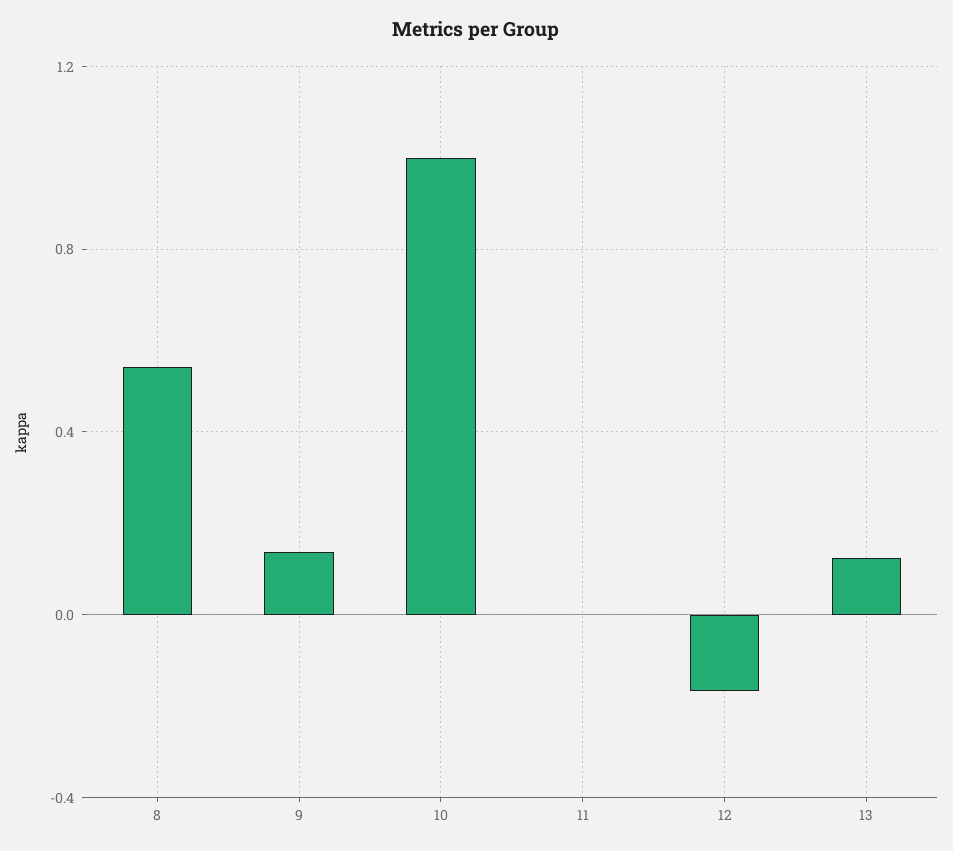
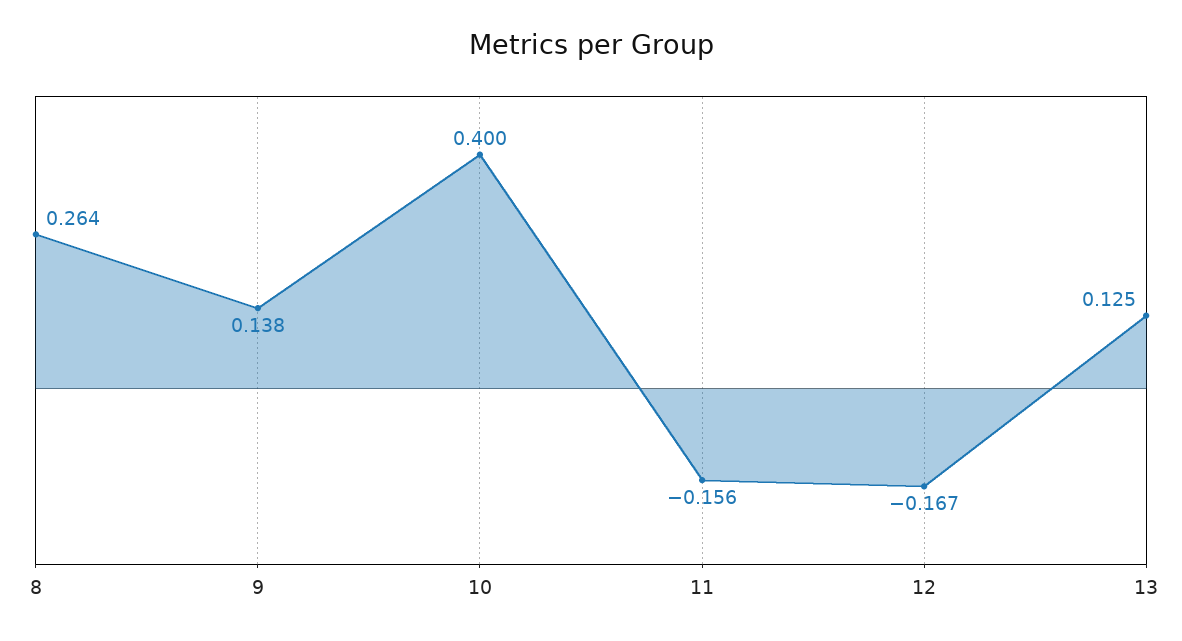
8: 0.55 -> 0.264
10: 1 -> 0.4
11: 0 -> -0.156

